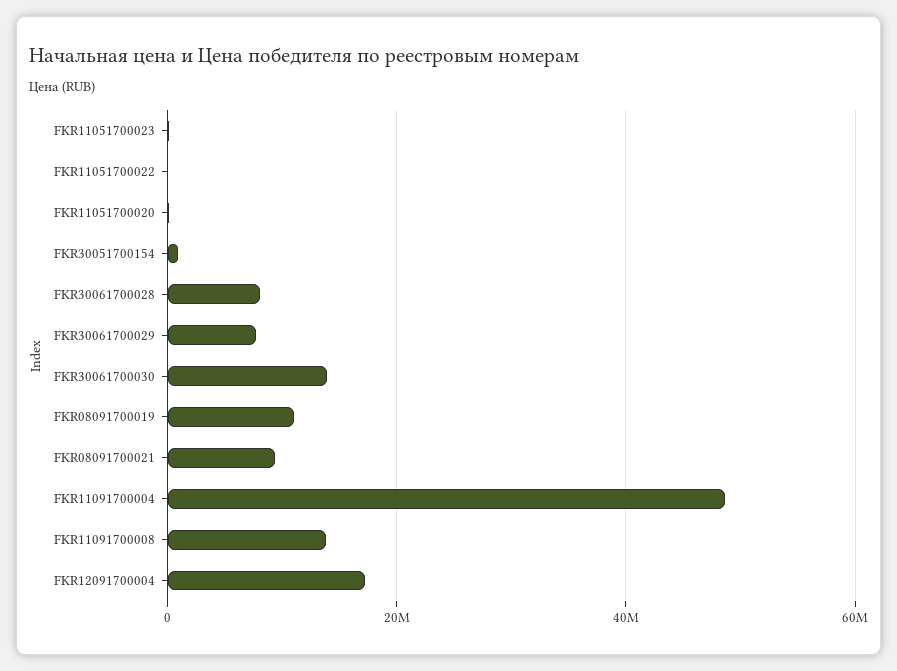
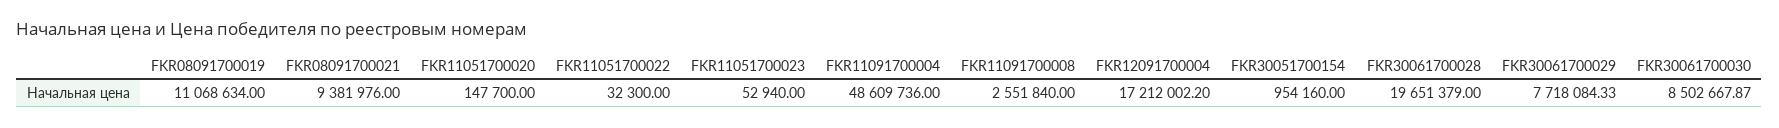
FKR30061700028: 8000000 -> 19651379
FKR30061700030: 14000000 -> 8502667.87
FKR11091700008: 14000000 -> 2551840

